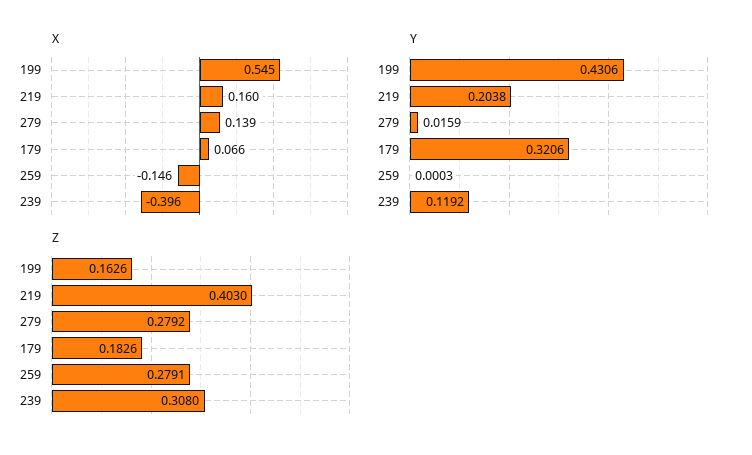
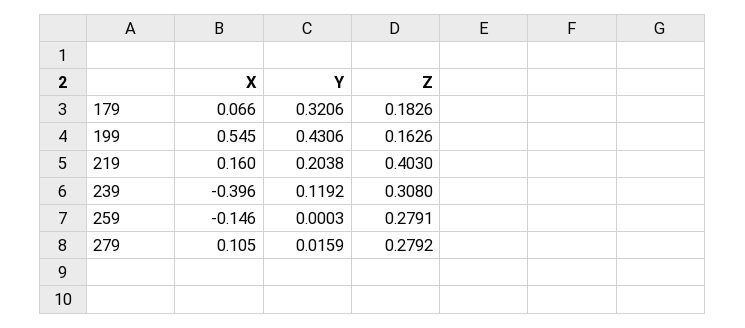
X, 279: 0.139 -> 0.105

